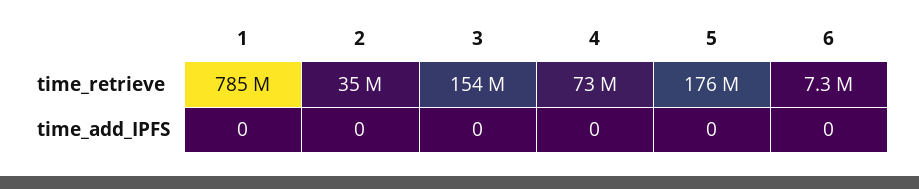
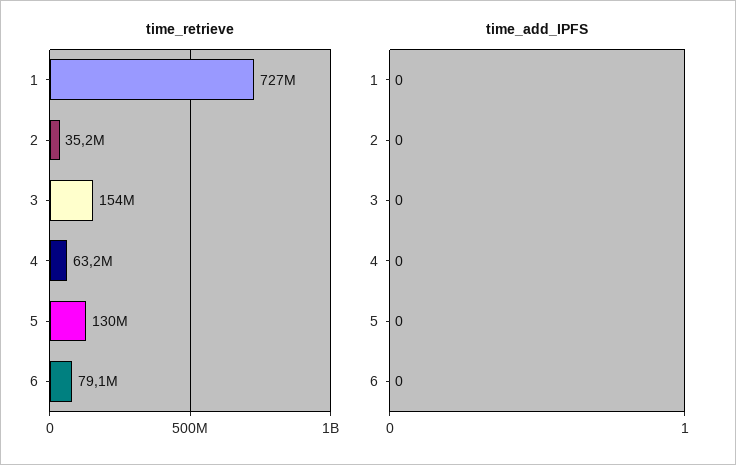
time_retrieve, 1: 785000000 -> 727000000
time_retrieve, 4: 73000000 -> 63200000
time_retrieve, 5: 176000000 -> 130000000
time_retrieve, 6: 7300000 -> 79100000

